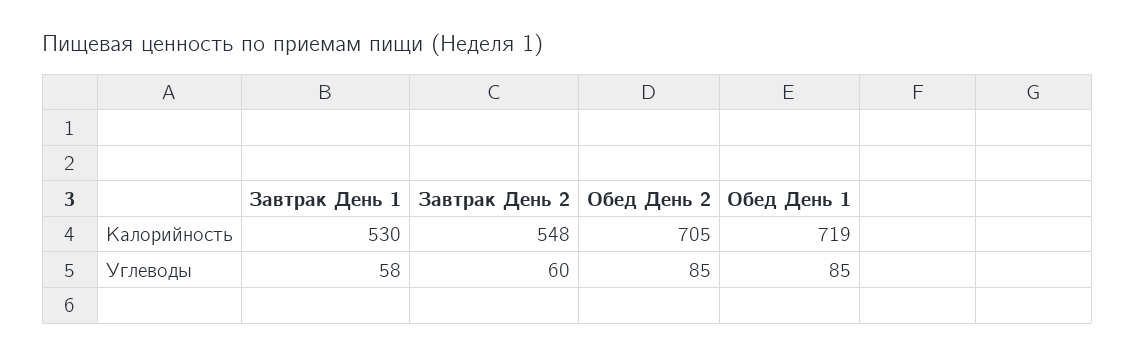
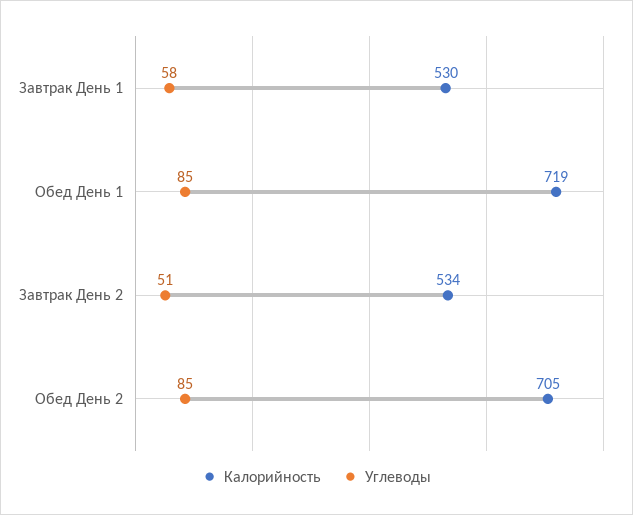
Калорийность, Завтрак День 2: 548 -> 534
Углеводы, Завтрак День 2: 60 -> 51

